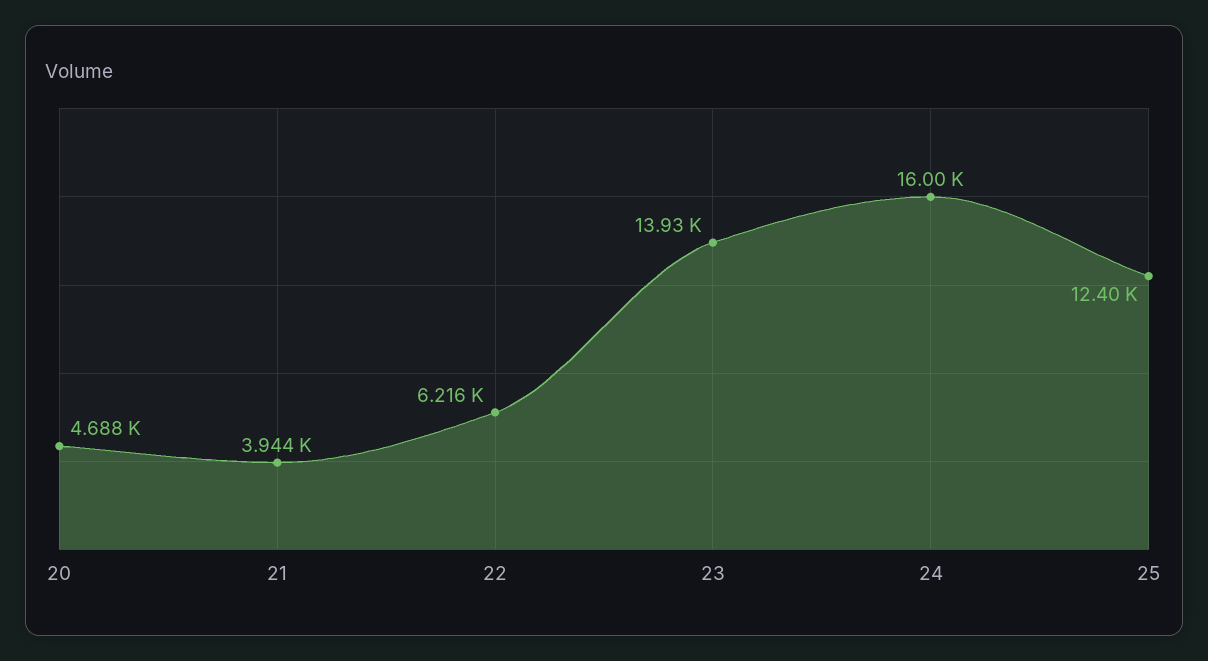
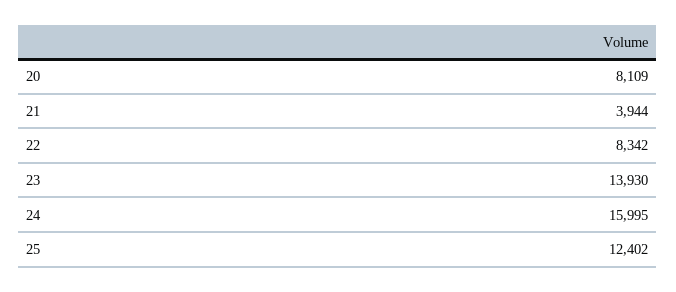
20: 4688 -> 8109
22: 6216 -> 8342

